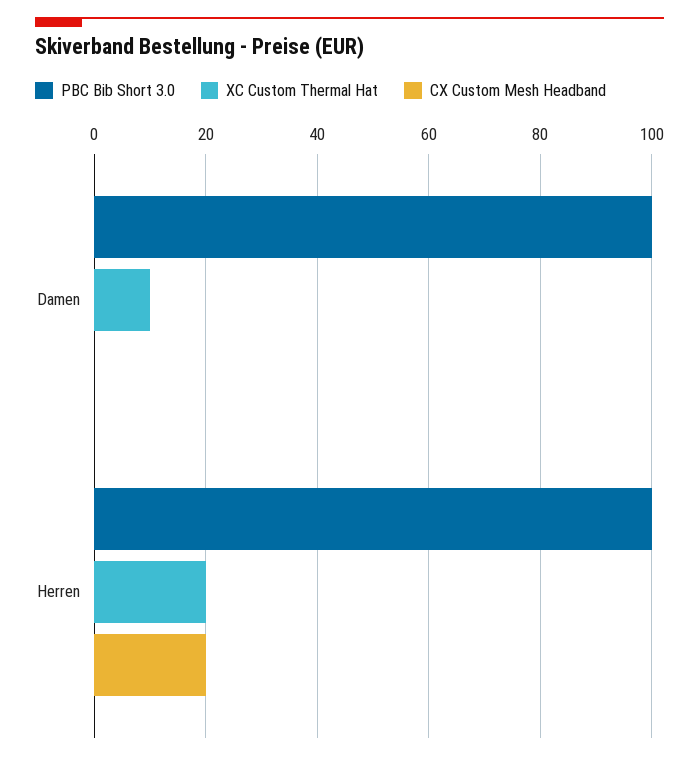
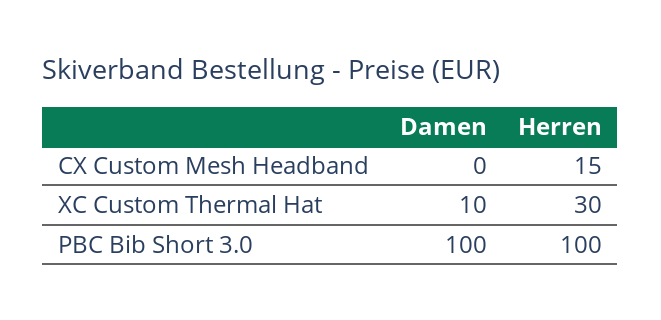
XC Custom Thermal Hat, Herren: 20 -> 30
CX Custom Mesh Headband, Herren: 20 -> 15

